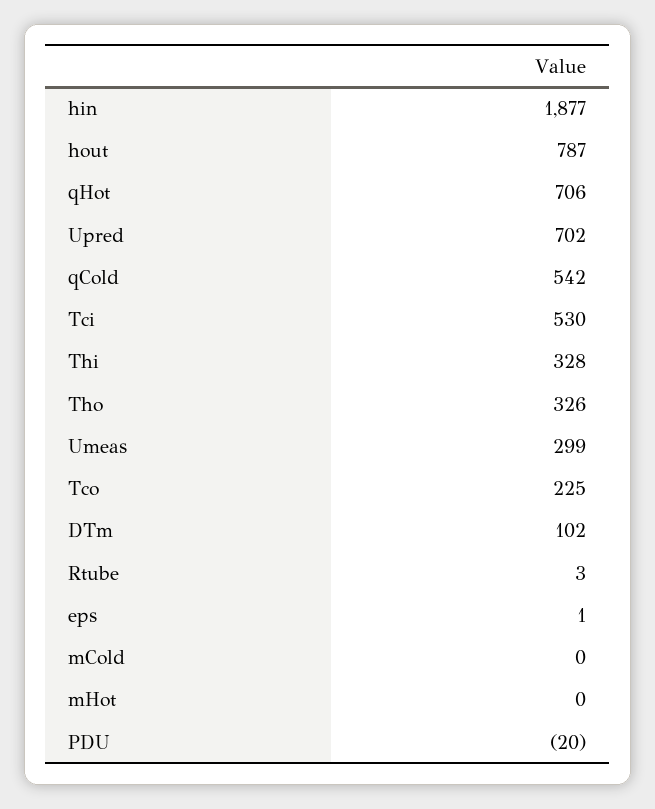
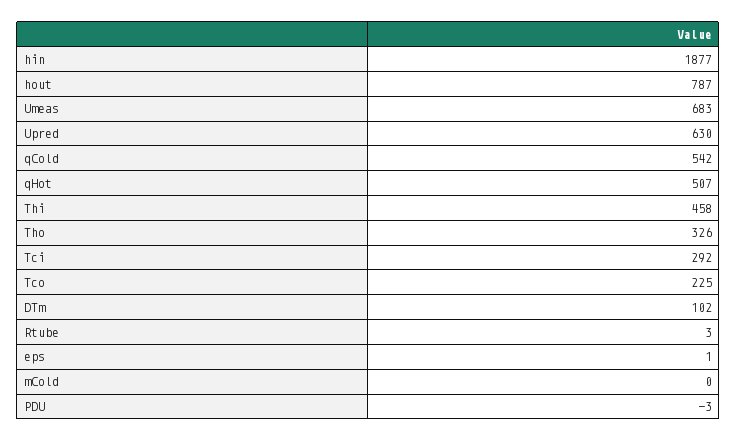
qHot: 706 -> 507
Upred: 702 -> 630
Tci: 530 -> 292
Thi: 328 -> 458
Umeas: 299 -> 683
mHot: 0 -> none
PDU: -20 -> -3

